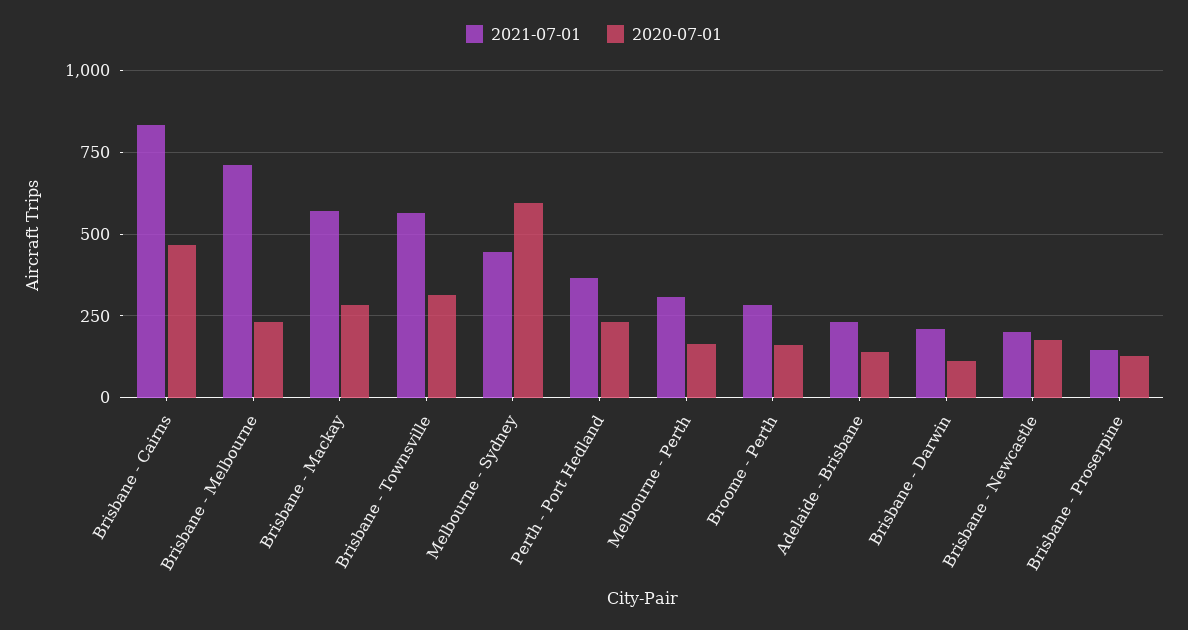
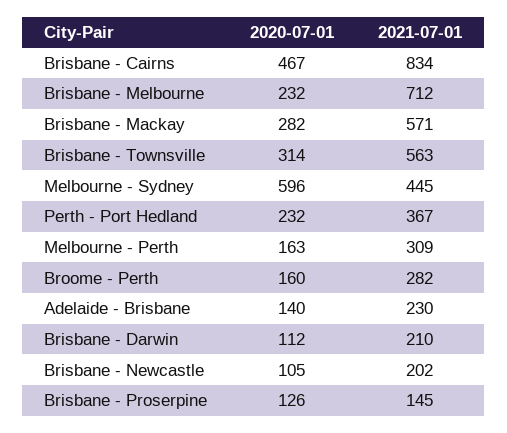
2020-07-01, Brisbane - Newcastle: 175 -> 105

